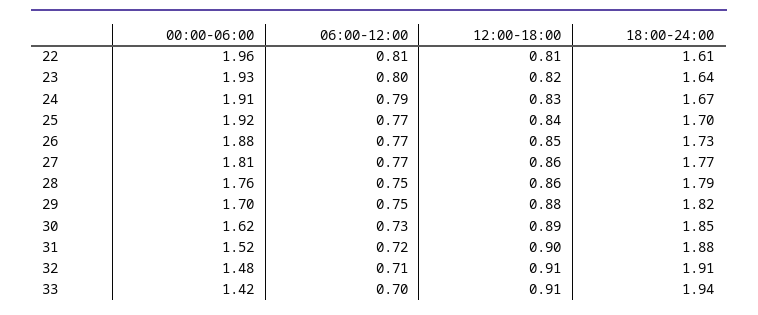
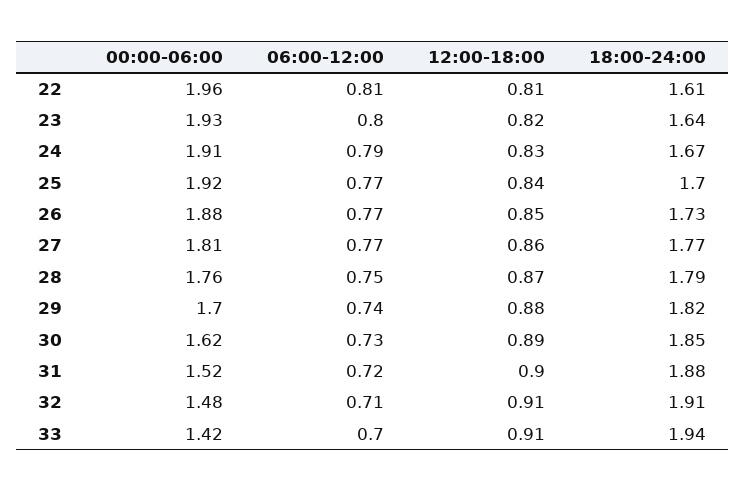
12:00-18:00, 28: 0.86 -> 0.87
06:00-12:00, 29: 0.75 -> 0.74

